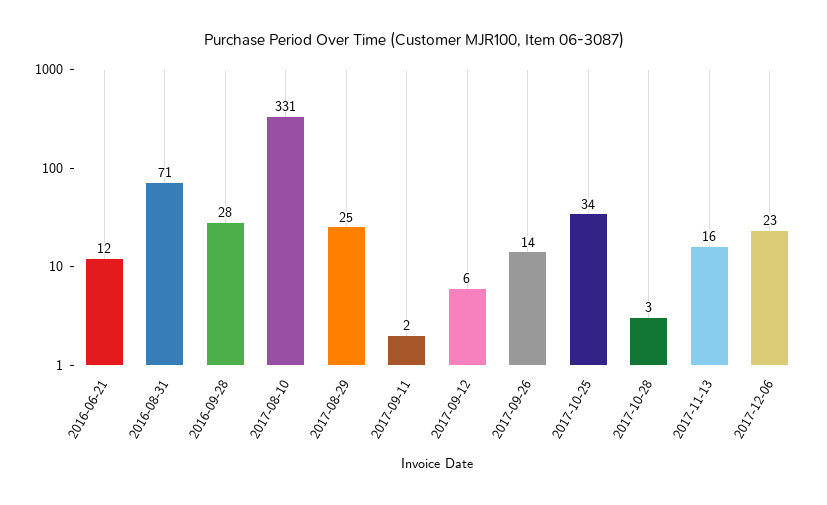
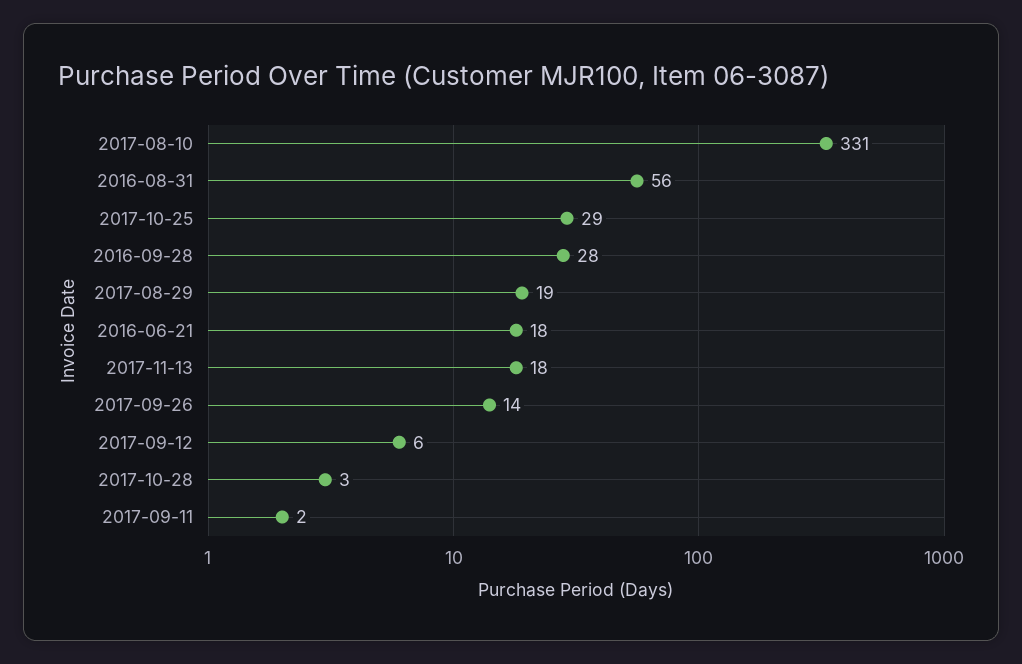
2016-06-21: 12 -> 18
2016-08-31: 71 -> 56
2017-08-29: 25 -> 19
2017-10-25: 34 -> 29
2017-11-13: 16 -> 18
2017-12-06: 23 -> none

